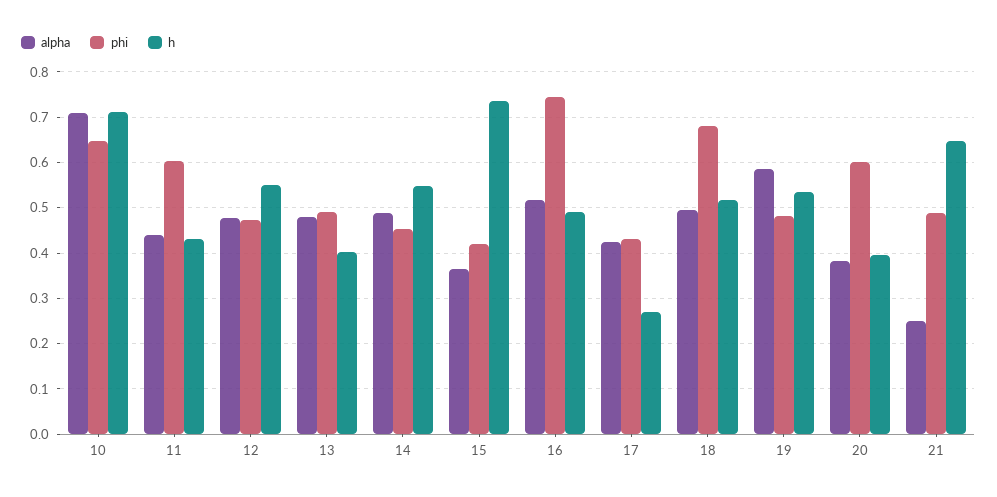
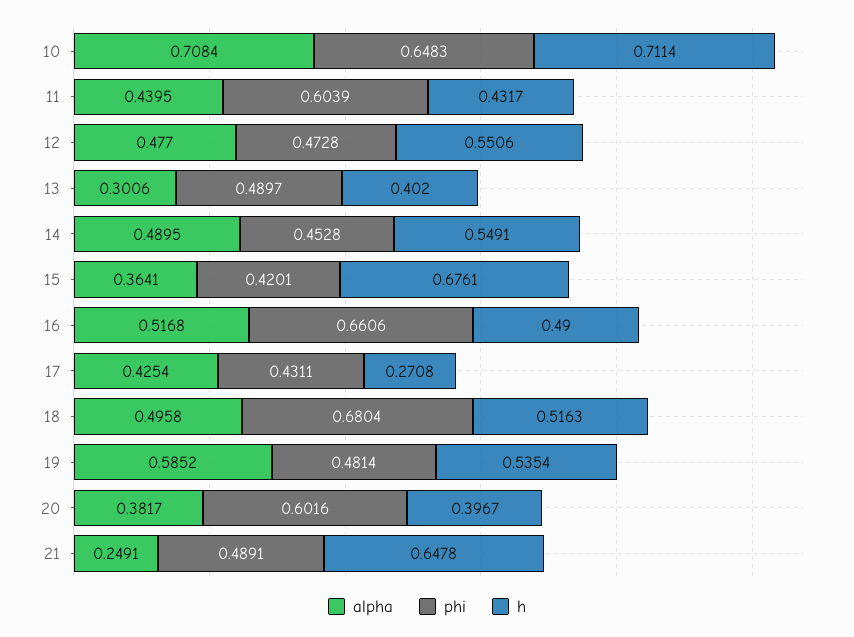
alpha, 13: 0.48 -> 0.3006
h, 15: 0.74 -> 0.6761
phi, 16: 0.74 -> 0.6606

